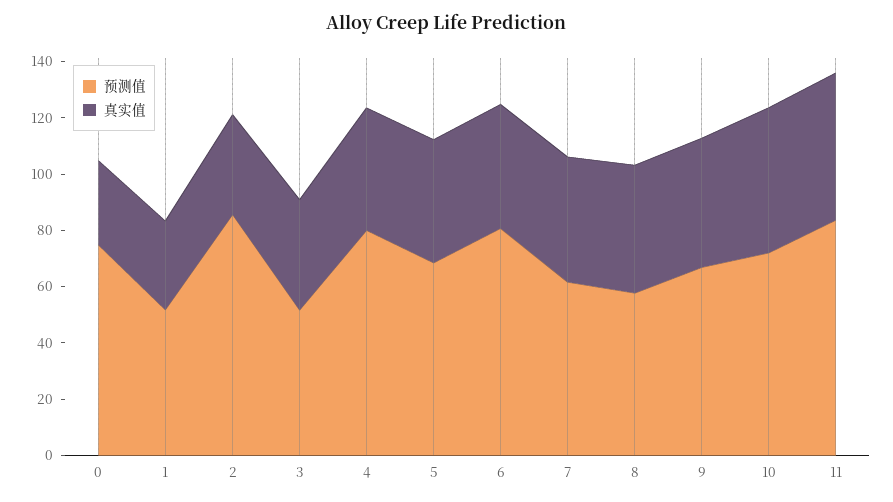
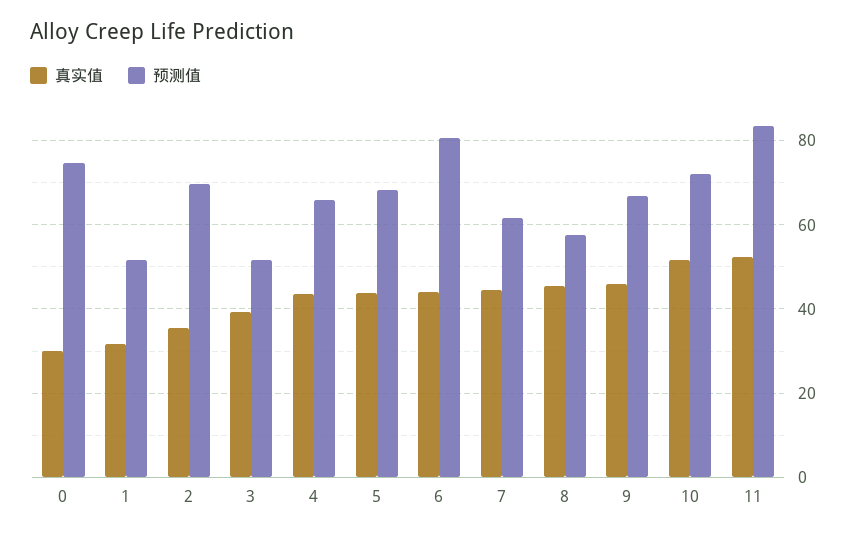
预测值, 2: 85 -> 70
预测值, 4: 80 -> 66

